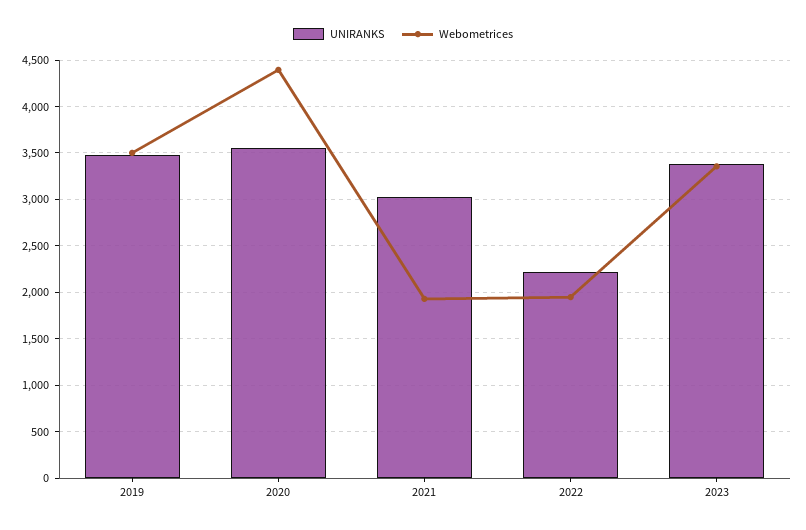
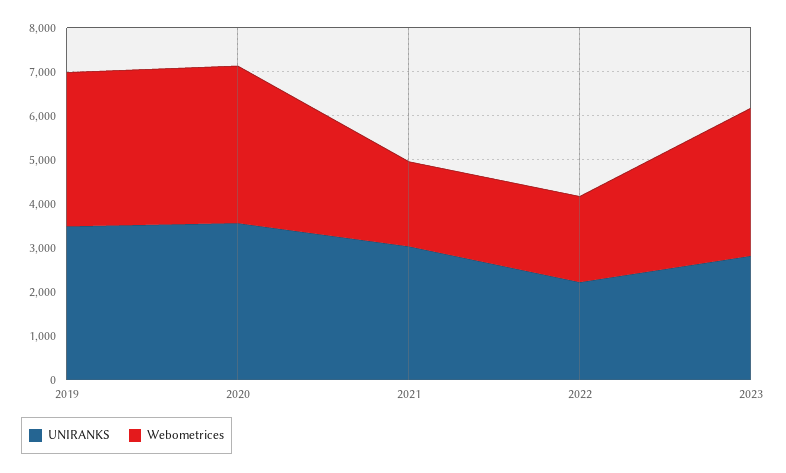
Webometrices, 2020: 4400 -> 3600
UNIRANKS, 2023: 3400 -> 2800

